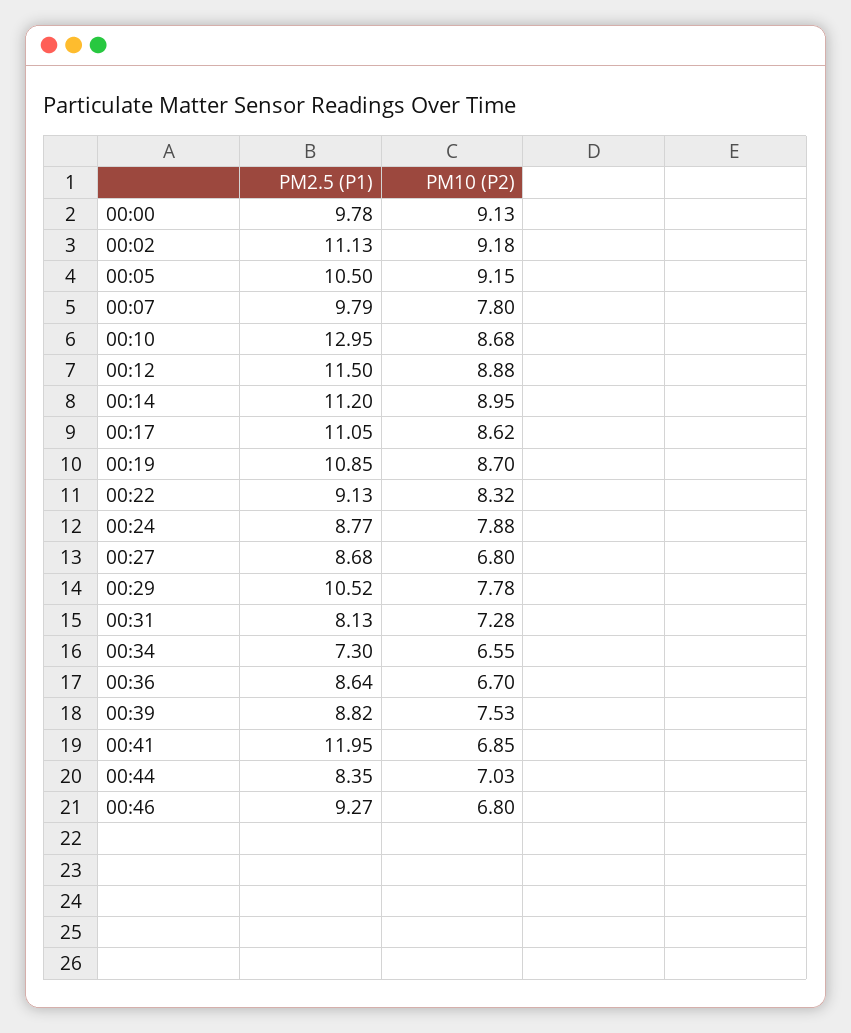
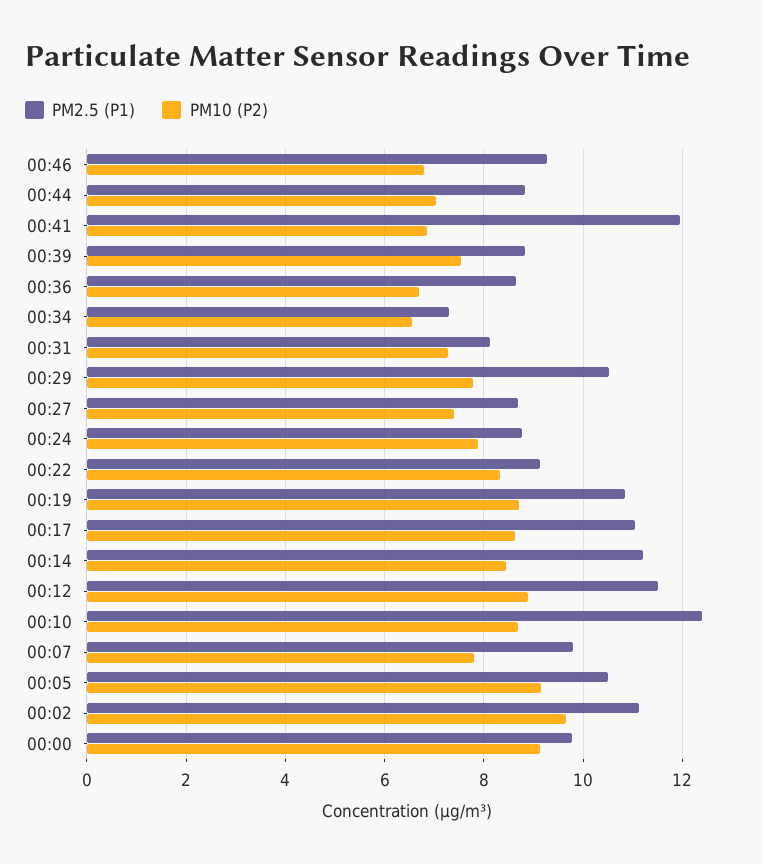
PM10 (P2), 00:02: 9.18 -> 9.6
PM2.5 (P1), 00:10: 12.95 -> 12.4
PM10 (P2), 00:14: 8.95 -> 8.4
PM10 (P2), 00:27: 6.8 -> 7.4
PM2.5 (P1), 00:44: 8.35 -> 8.8

